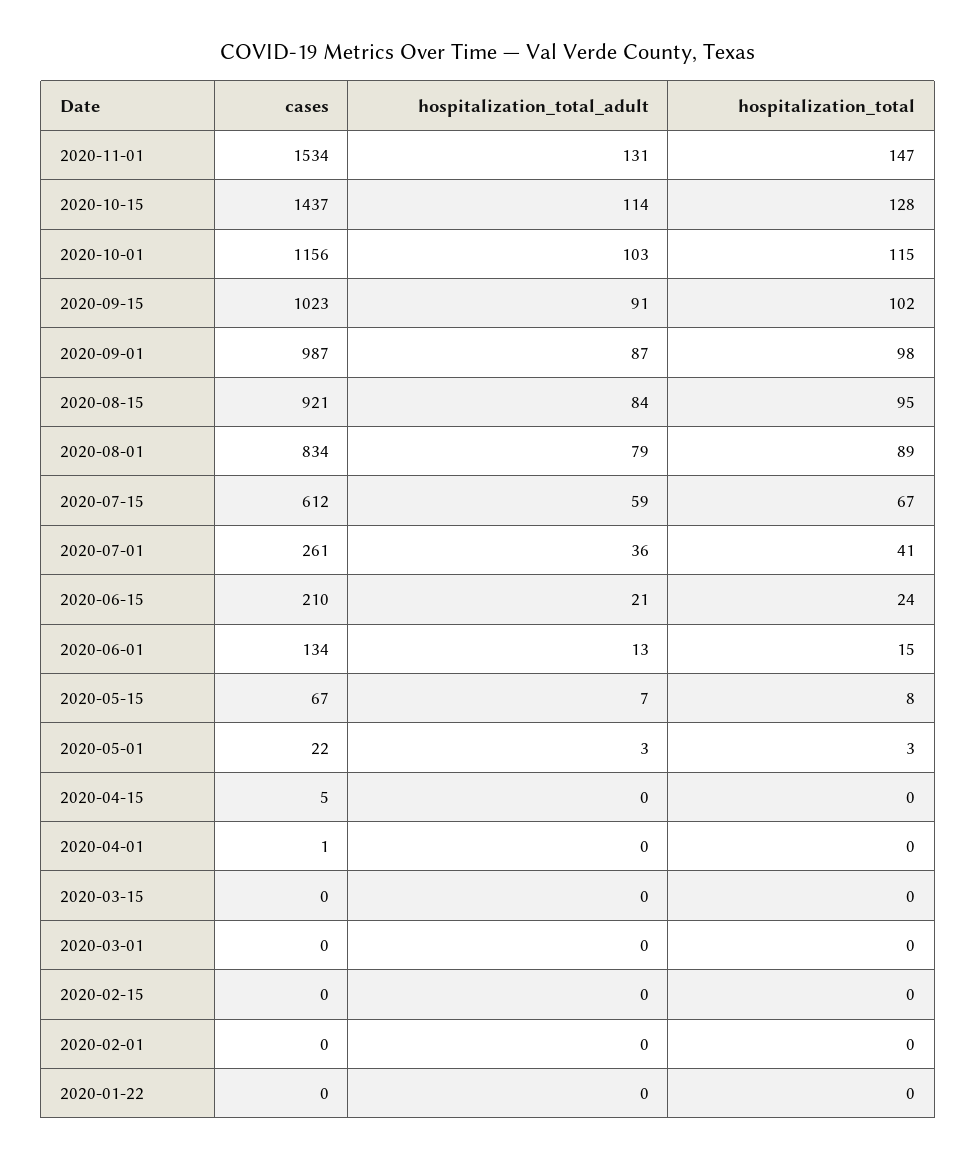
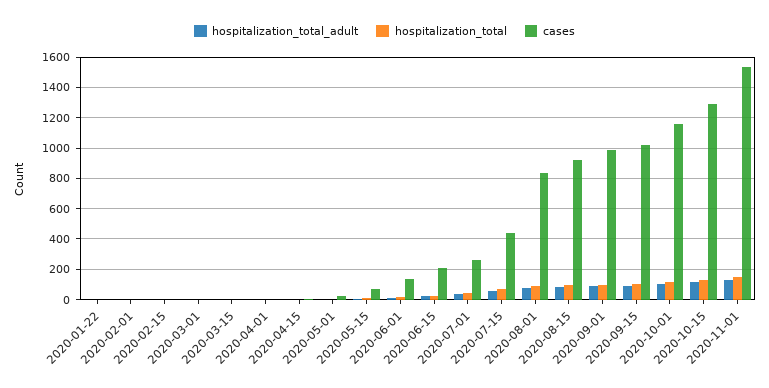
cases, 2020-10-15: 1437 -> 1300
cases, 2020-07-15: 612 -> 450

